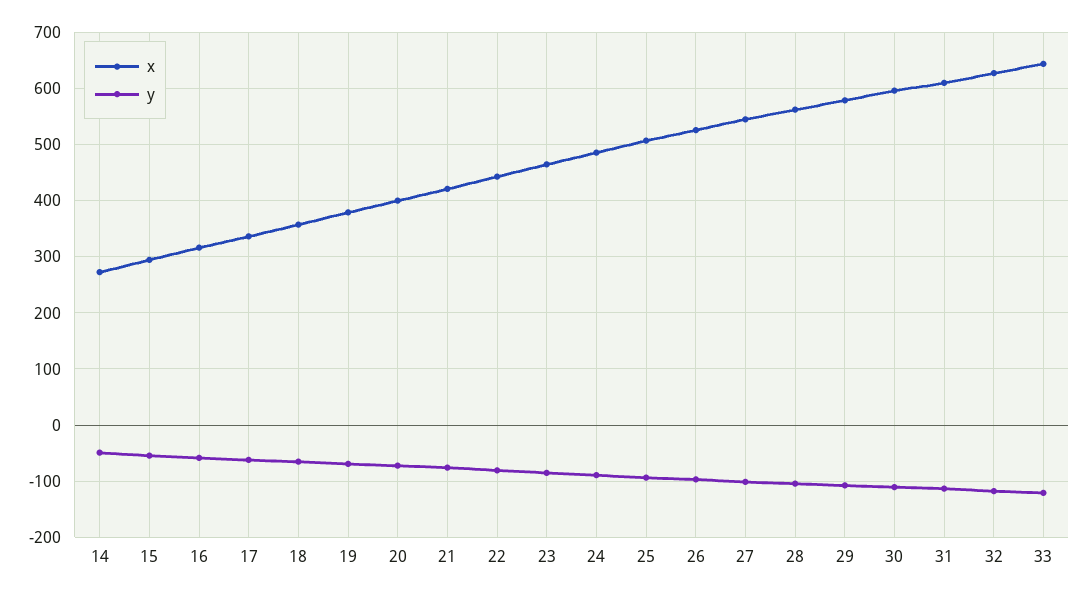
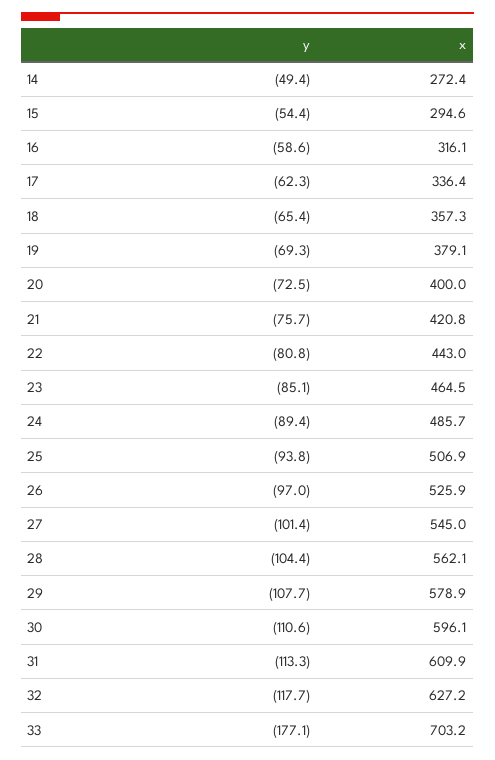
x, 33: 640 -> 703.2
y, 33: -120 -> -177.1

